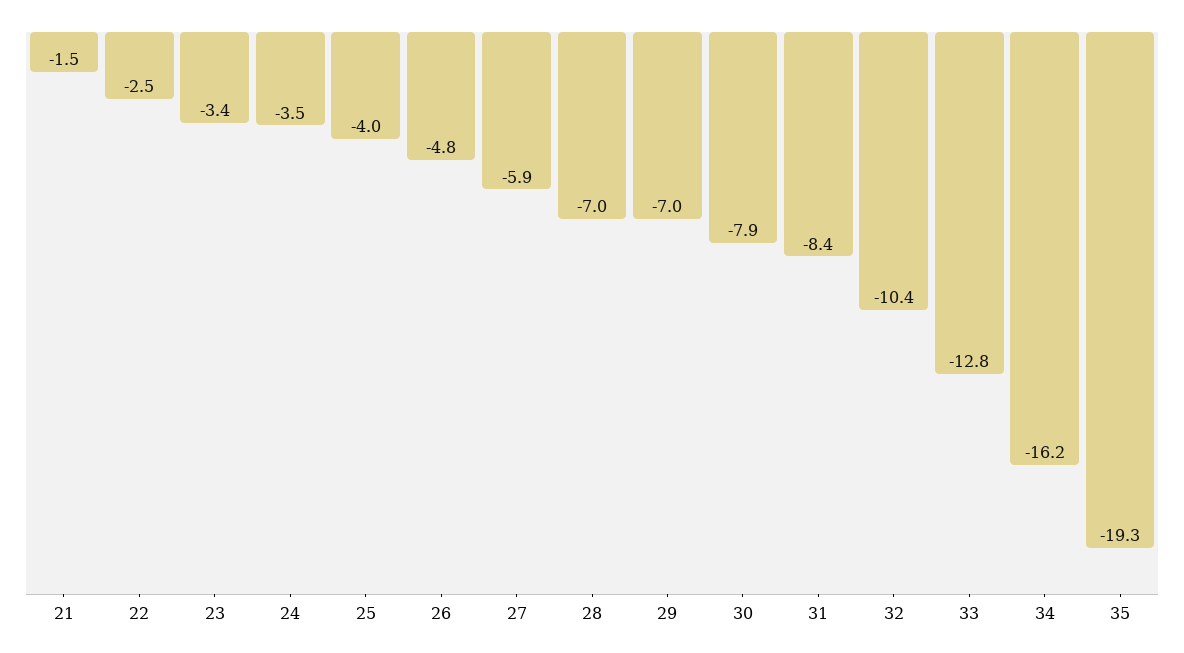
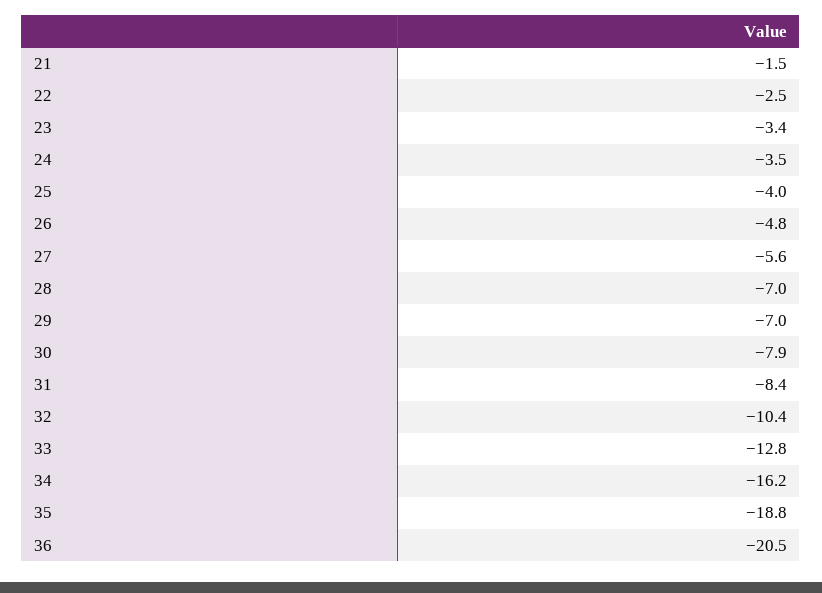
27: -5.9 -> -5.6
35: -19.3 -> -18.8
36: none -> -20.5

